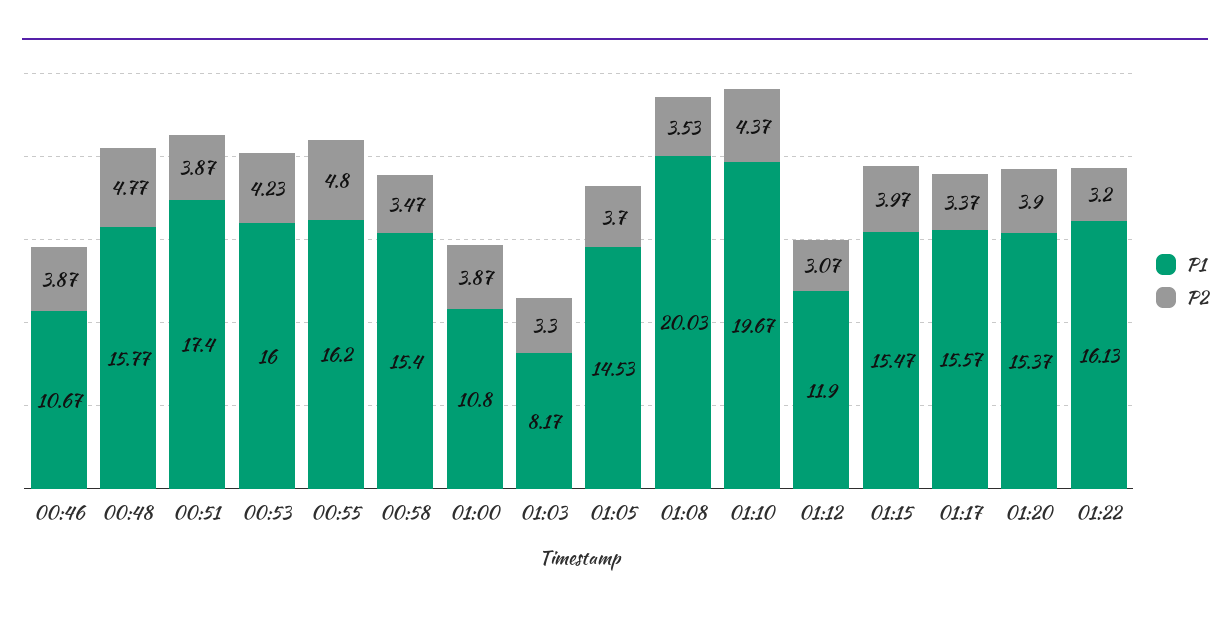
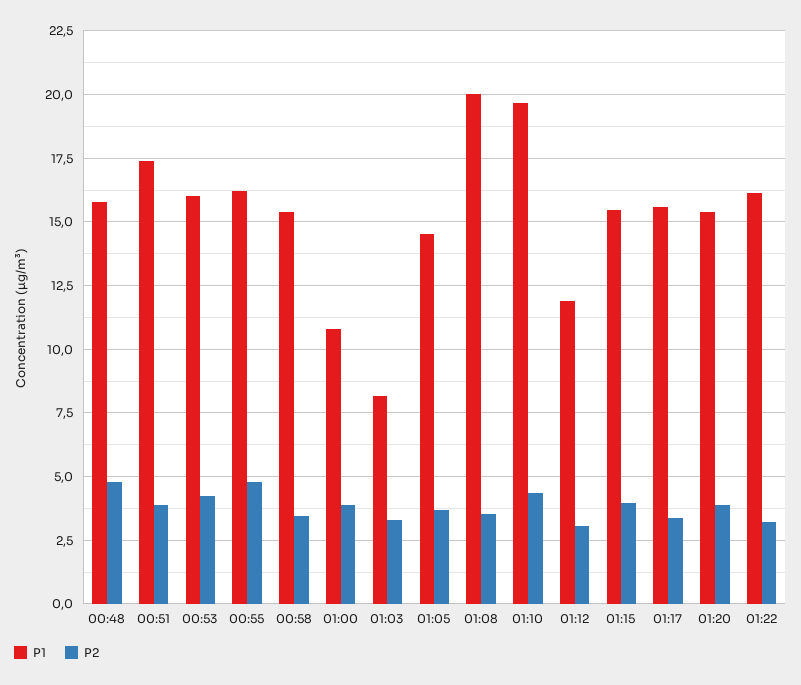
P1, 00:46: 10.67 -> none
P2, 00:46: 3.87 -> none

